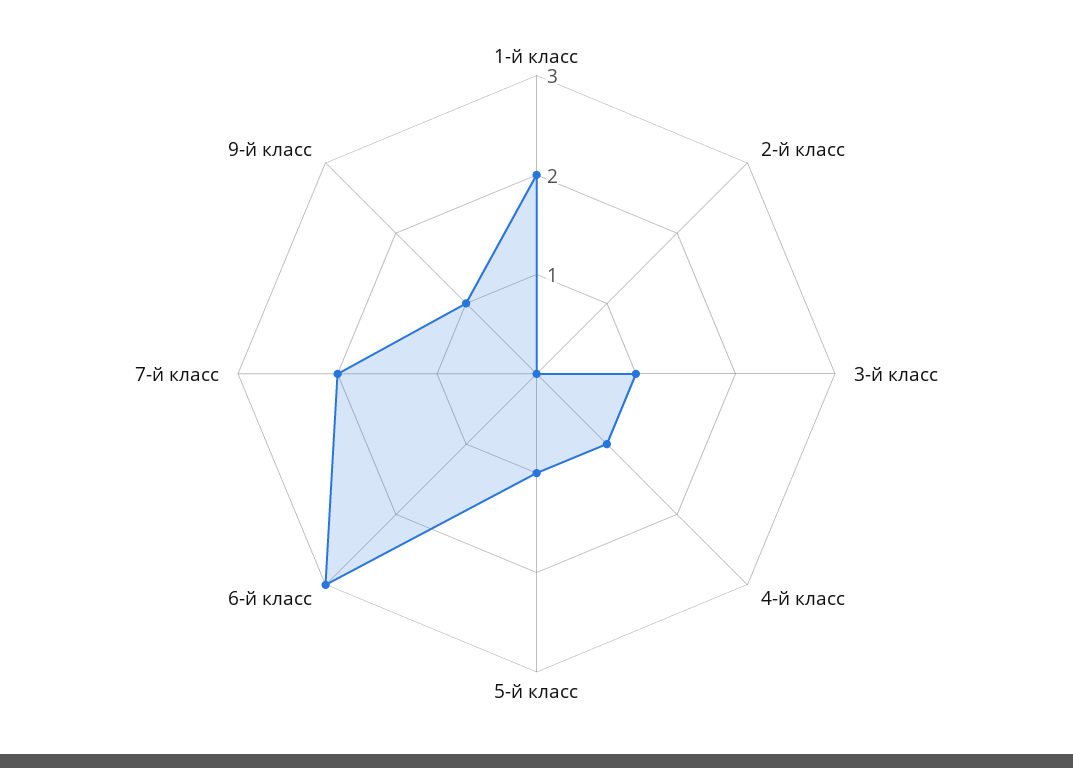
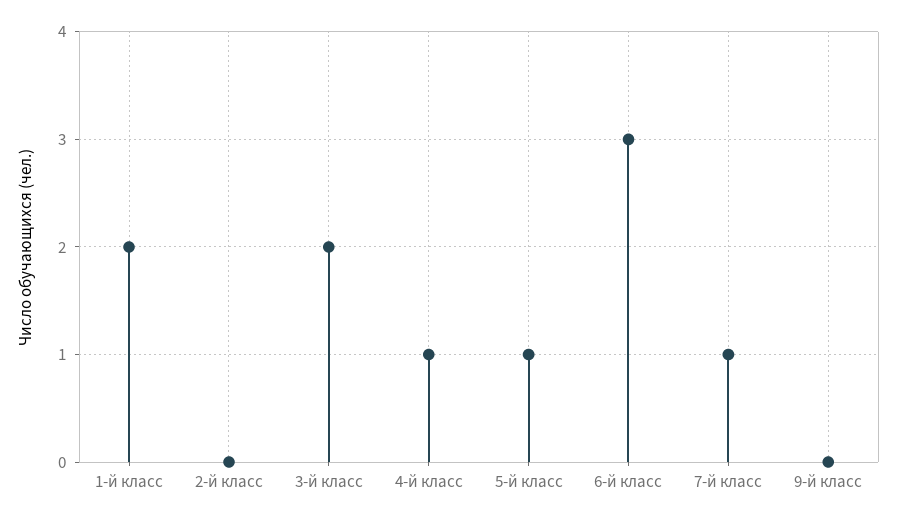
3-й класс: 1 -> 2
7-й класс: 2 -> 1
9-й класс: 1 -> 0

